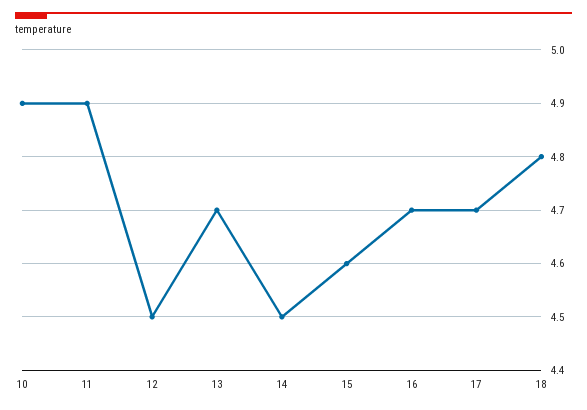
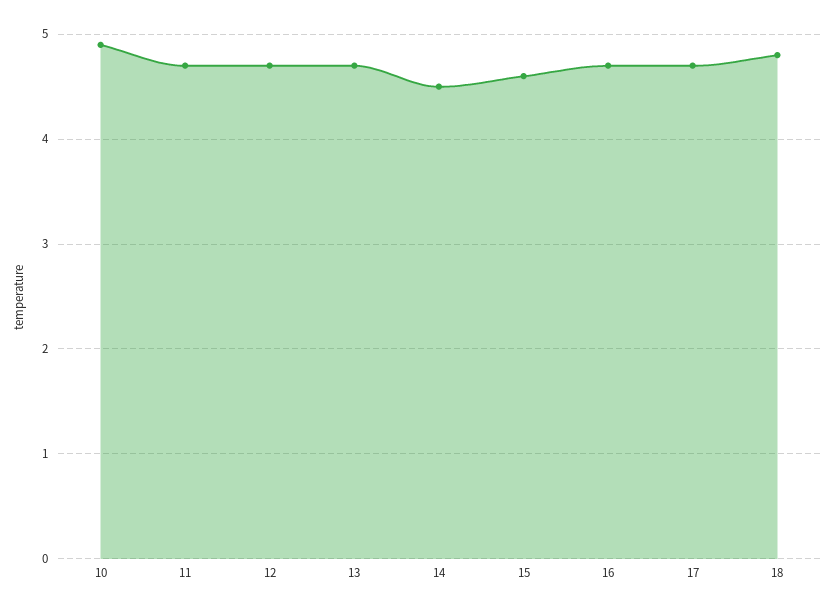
11: 4.9 -> 4.7
12: 4.5 -> 4.7

